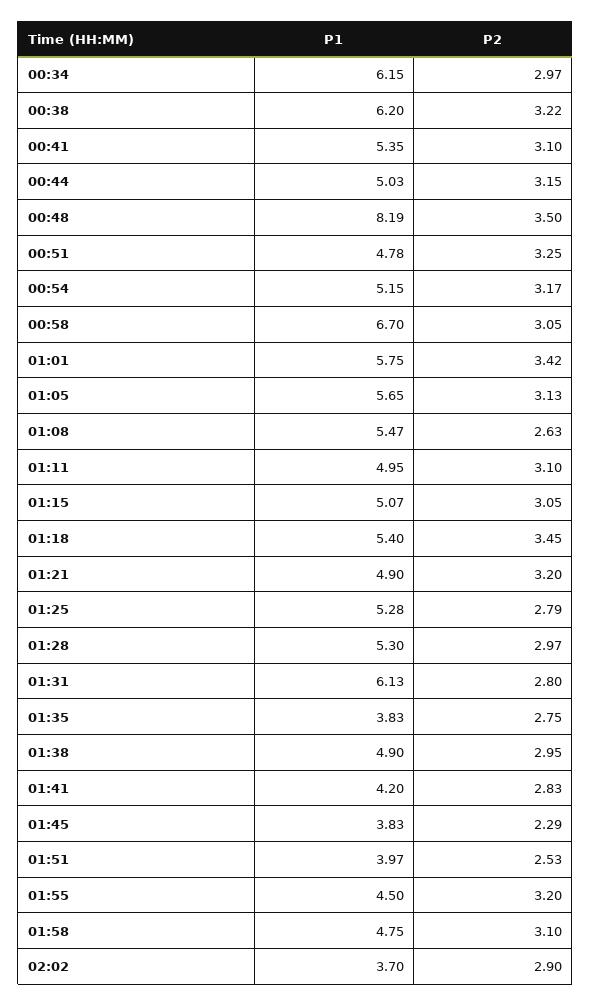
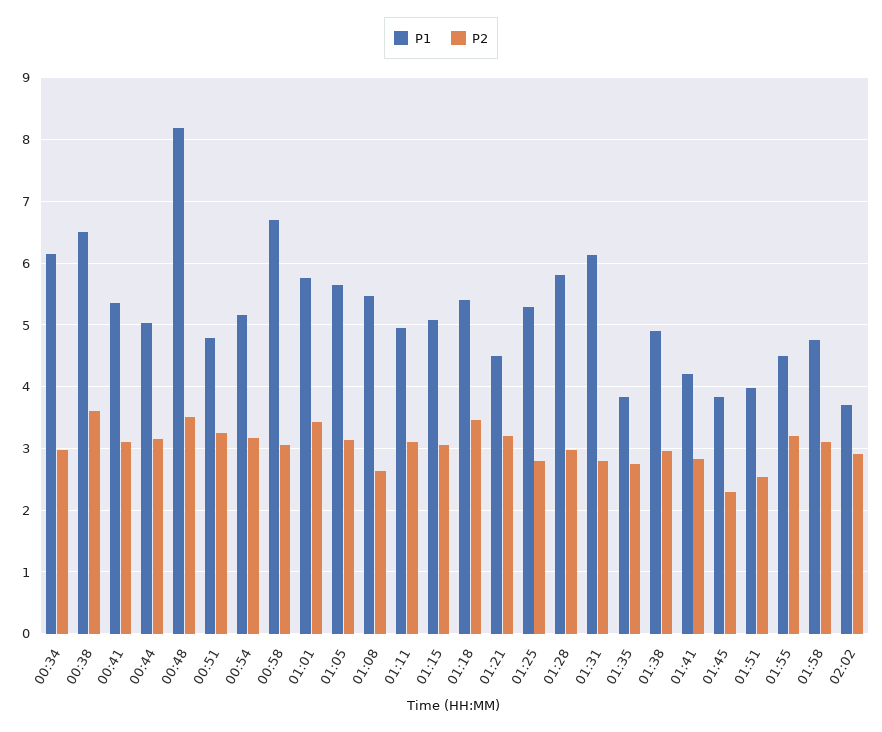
P1, 00:38: 6.2 -> 6.5
P2, 00:38: 3.22 -> 3.6
P1, 01:21: 4.9 -> 4.5
P1, 01:28: 5.3 -> 5.8

